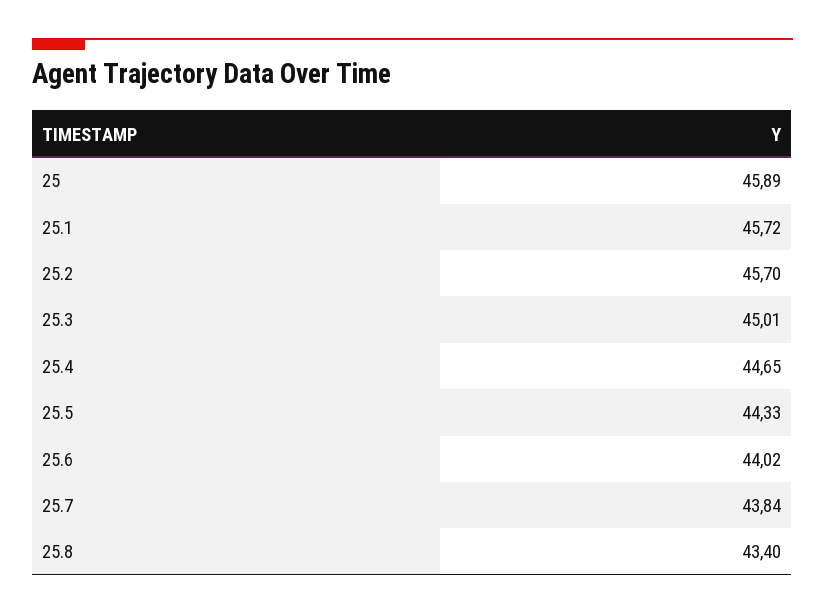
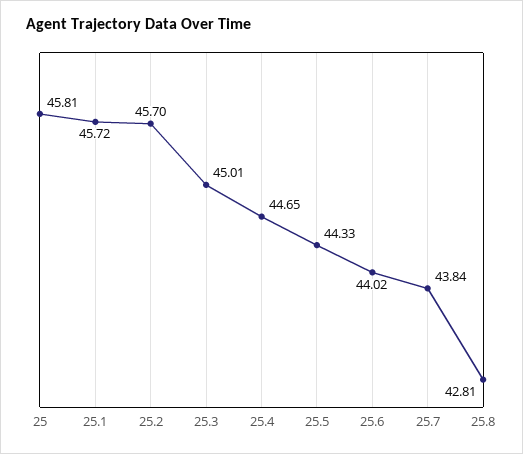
25: 45.89 -> 45.81
25.8: 43.4 -> 42.81

